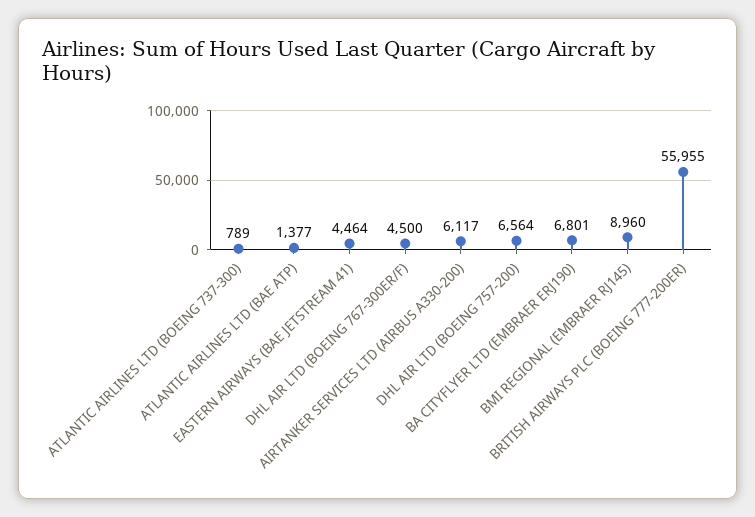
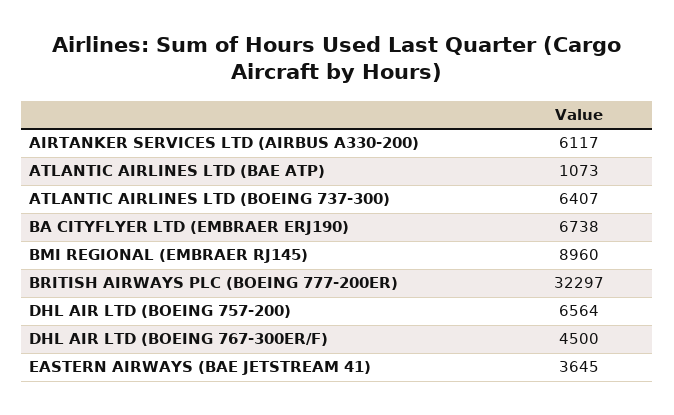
ATLANTIC AIRLINES LTD (BOEING 737-300): 789 -> 6407
ATLANTIC AIRLINES LTD (BAE ATP): 1377 -> 1073
EASTERN AIRWAYS (BAE JETSTREAM 41): 4464 -> 3645
BA CITYFLYER LTD (EMBRAER ERJ190): 6801 -> 6738
BRITISH AIRWAYS PLC (BOEING 777-200ER): 55955 -> 32297

